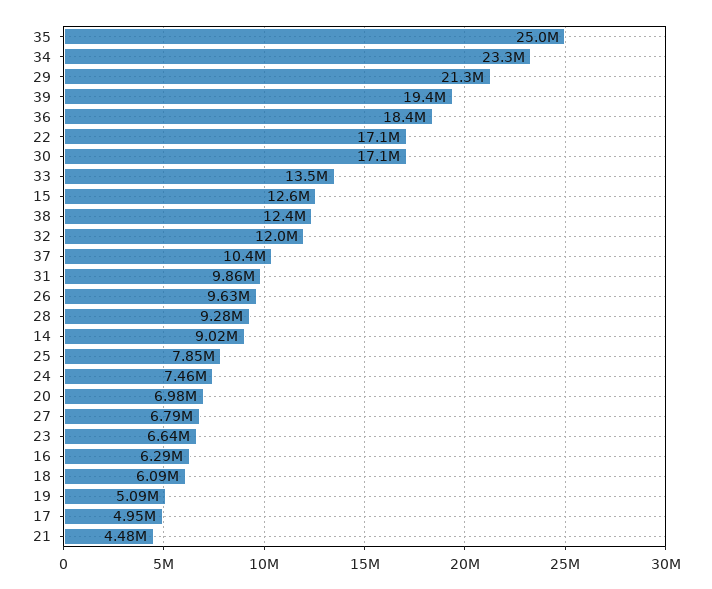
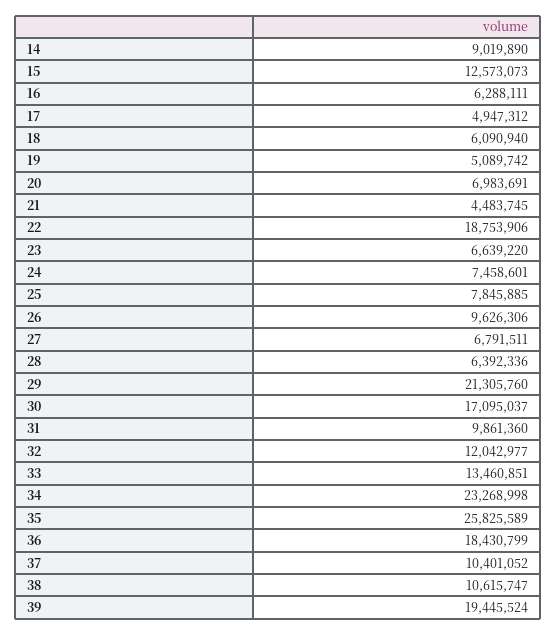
35: 25000000 -> 25825589
22: 17100000 -> 18753906
38: 12400000 -> 10615747
28: 9280000 -> 6392336

